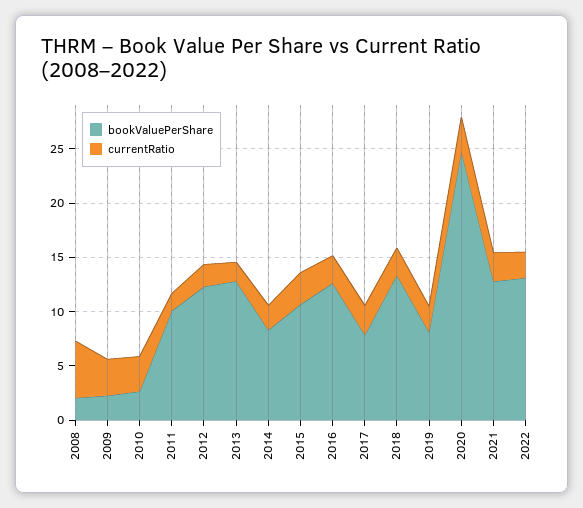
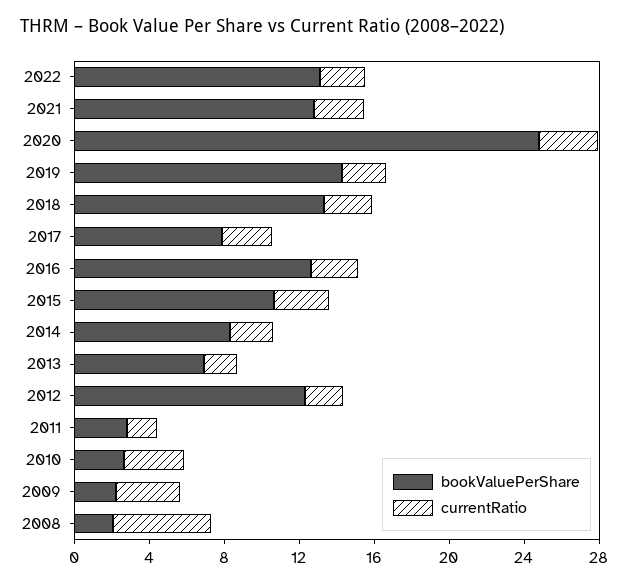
bookValuePerShare, 2011: 10 -> 3
bookValuePerShare, 2013: 13 -> 7
bookValuePerShare, 2019: 8 -> 14

